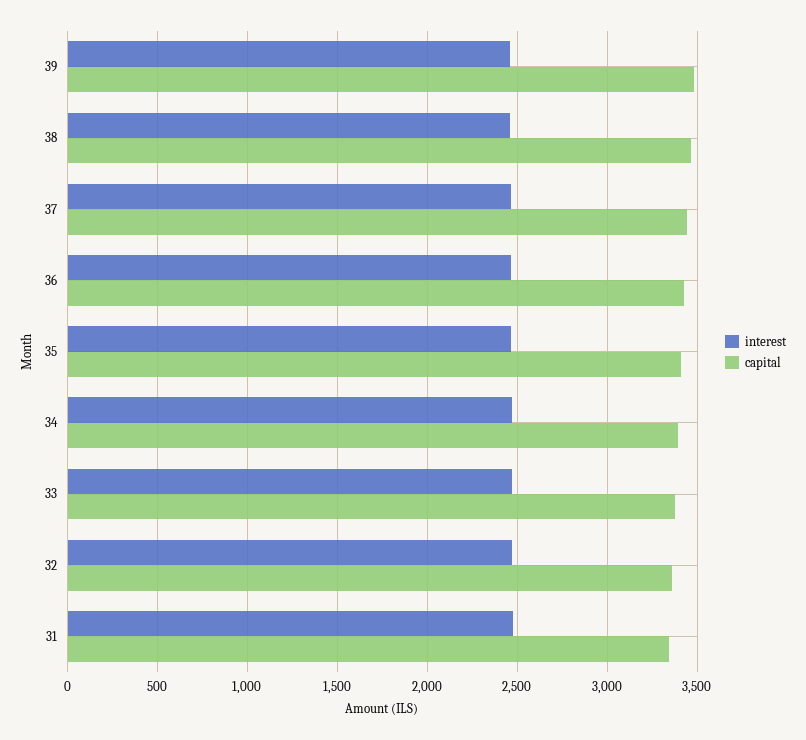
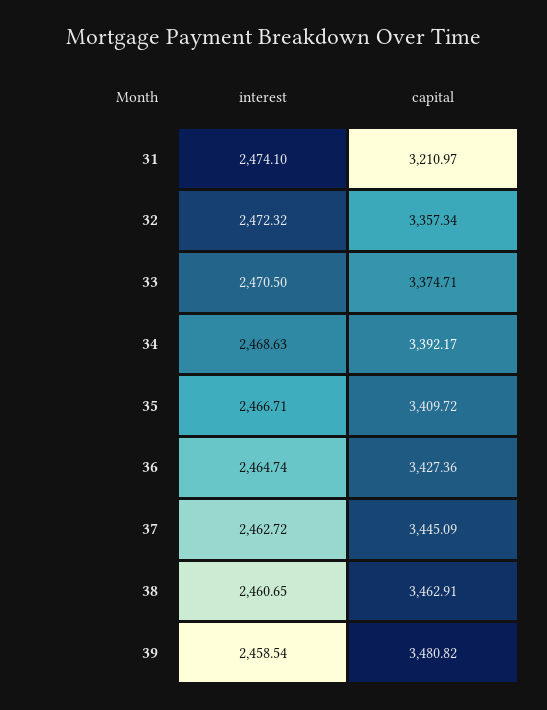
capital, 31: 3350 -> 3210.97

